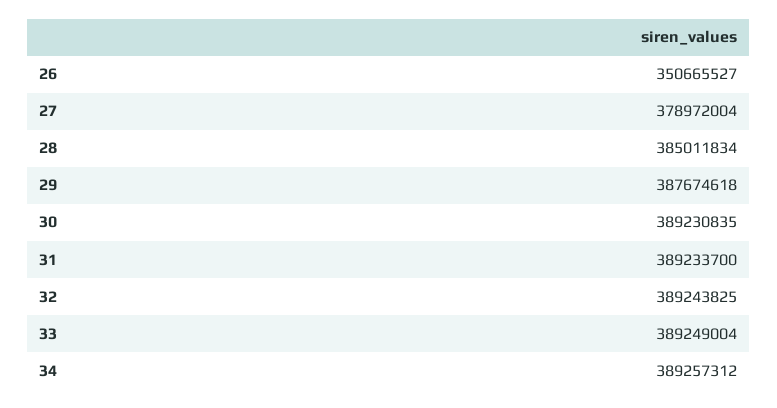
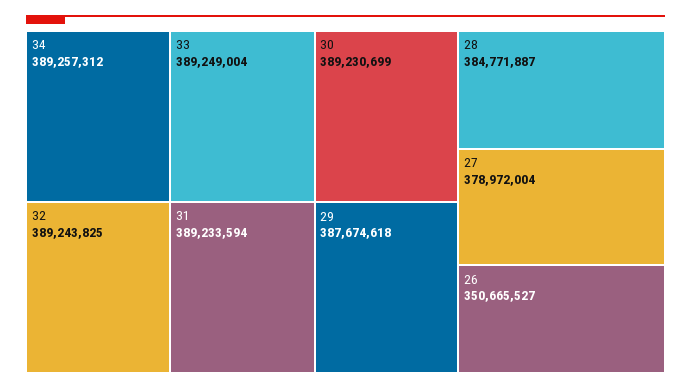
28: 385011834 -> 384771887
30: 389230835 -> 389230699
31: 389233700 -> 389233594

